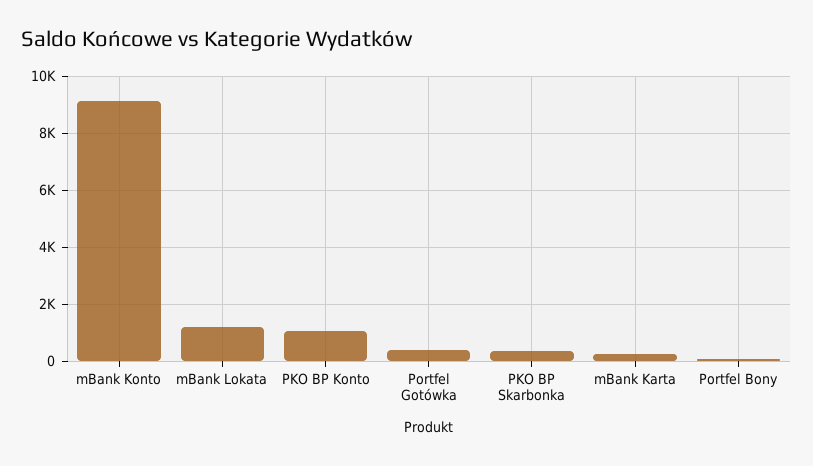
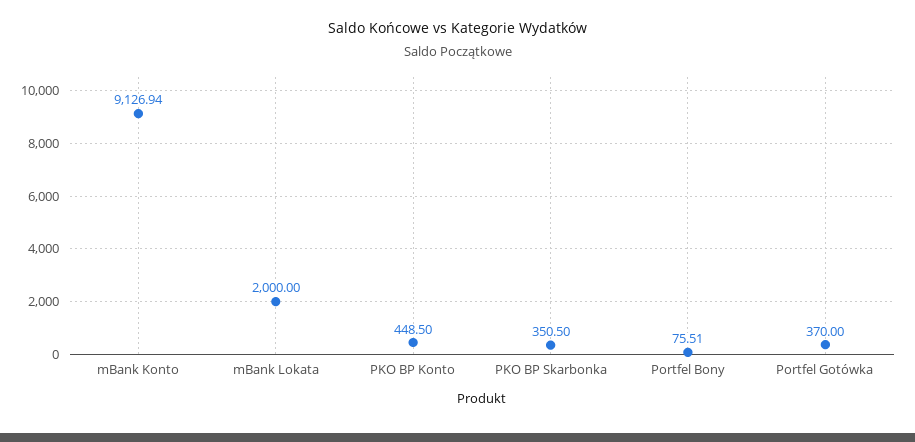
mBank Lokata: 1250 -> 2000
PKO BP Konto: 1000 -> 448.5
mBank Karta: 250 -> none

